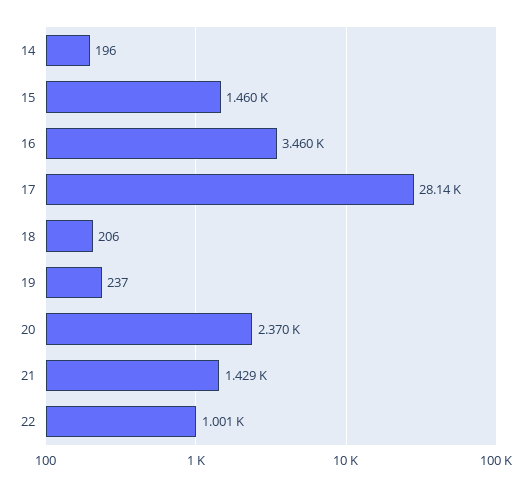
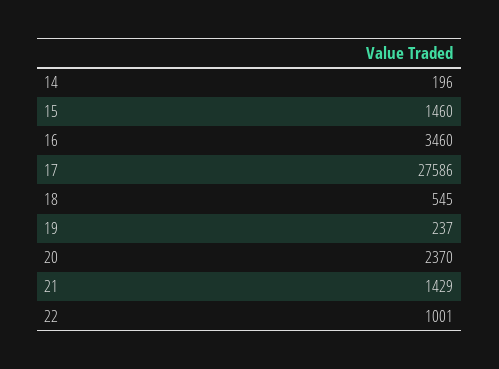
17: 28140 -> 27586
18: 206 -> 545

